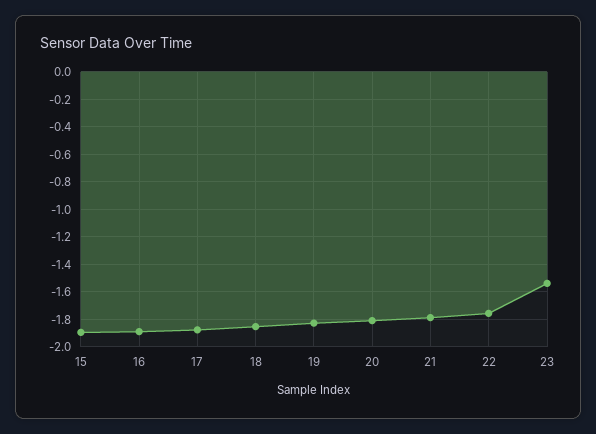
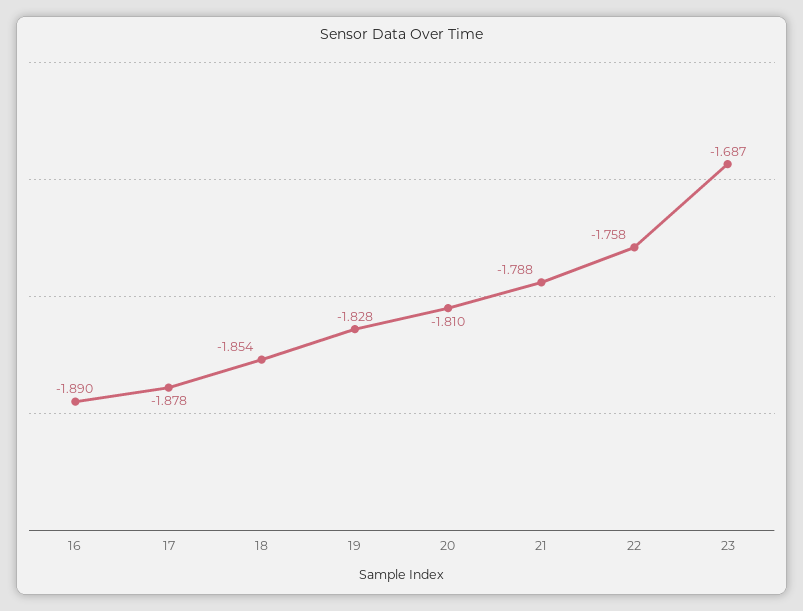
15: -1.9 -> none
23: -1.55 -> -1.687

